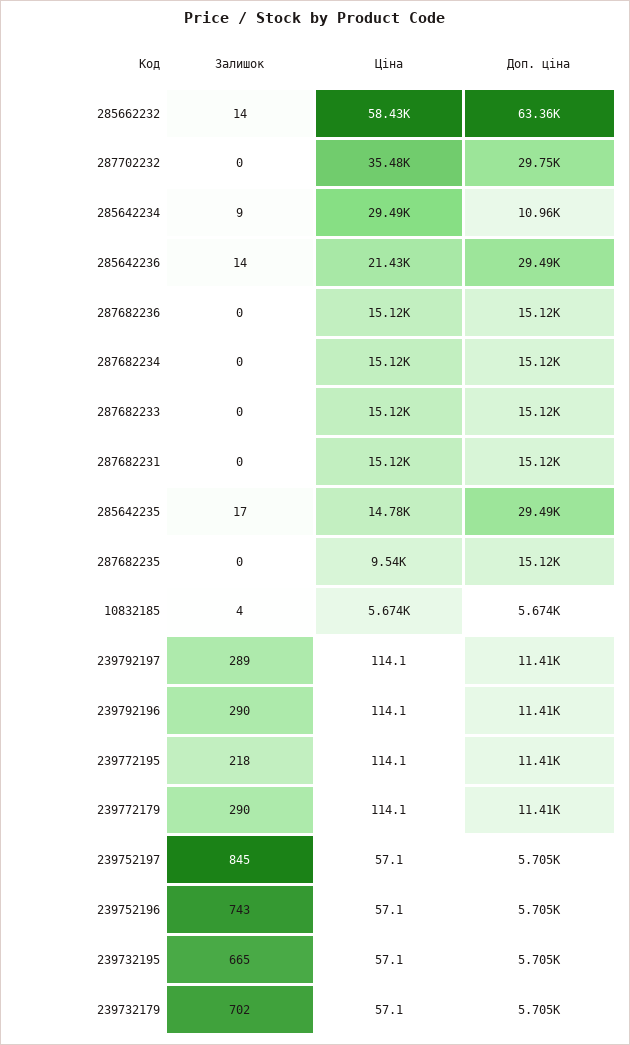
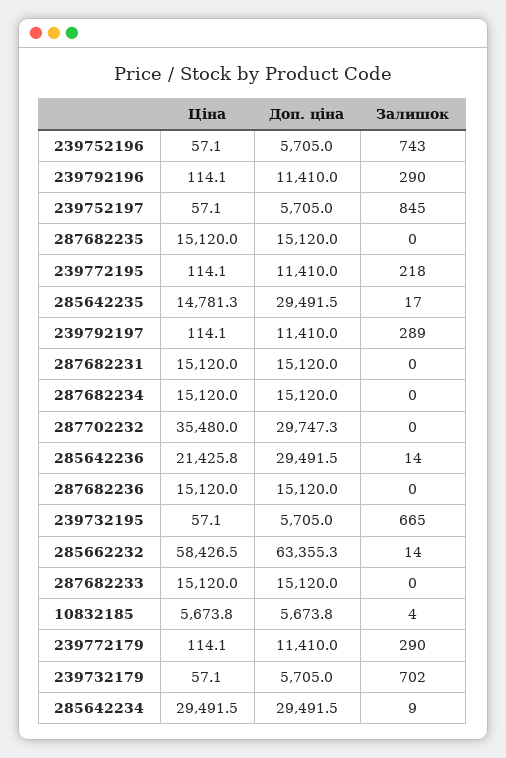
Доп. ціна, 285642234: 10960 -> 29491.5
Ціна, 287682235: 9540 -> 15120

